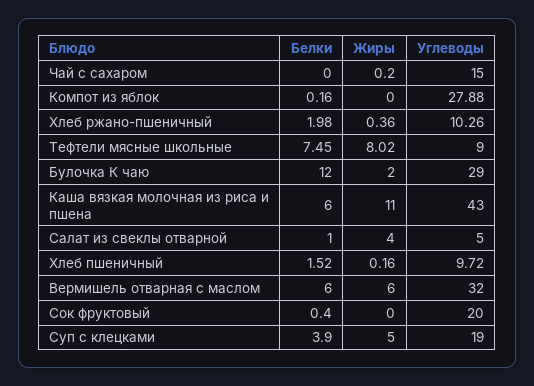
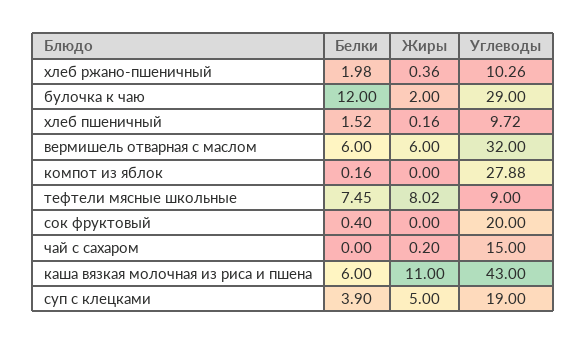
Белки, Салат из свеклы отварной: 1 -> none
Жиры, Салат из свеклы отварной: 4 -> none
Углеводы, Салат из свеклы отварной: 5 -> none

